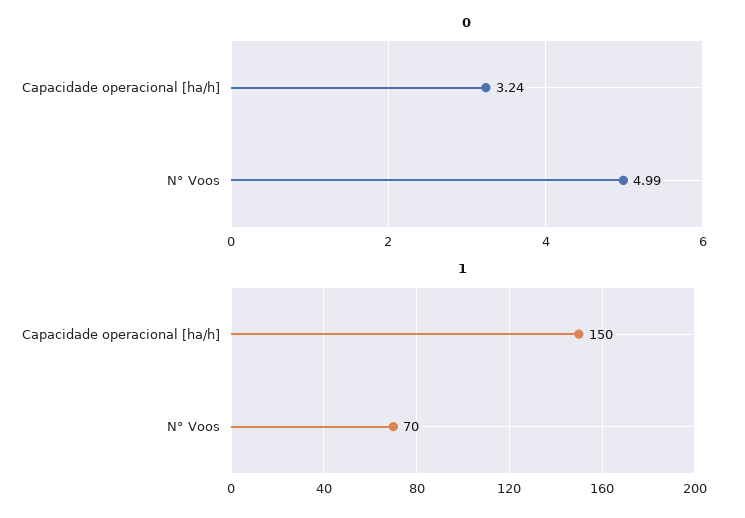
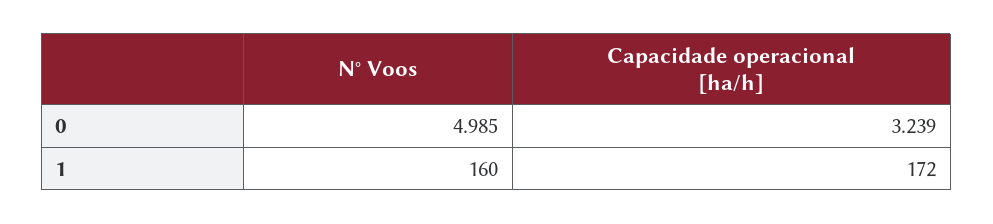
1, Capacidade operacional [ha/h]: 150 -> 172
1, N° Voos: 70 -> 160

